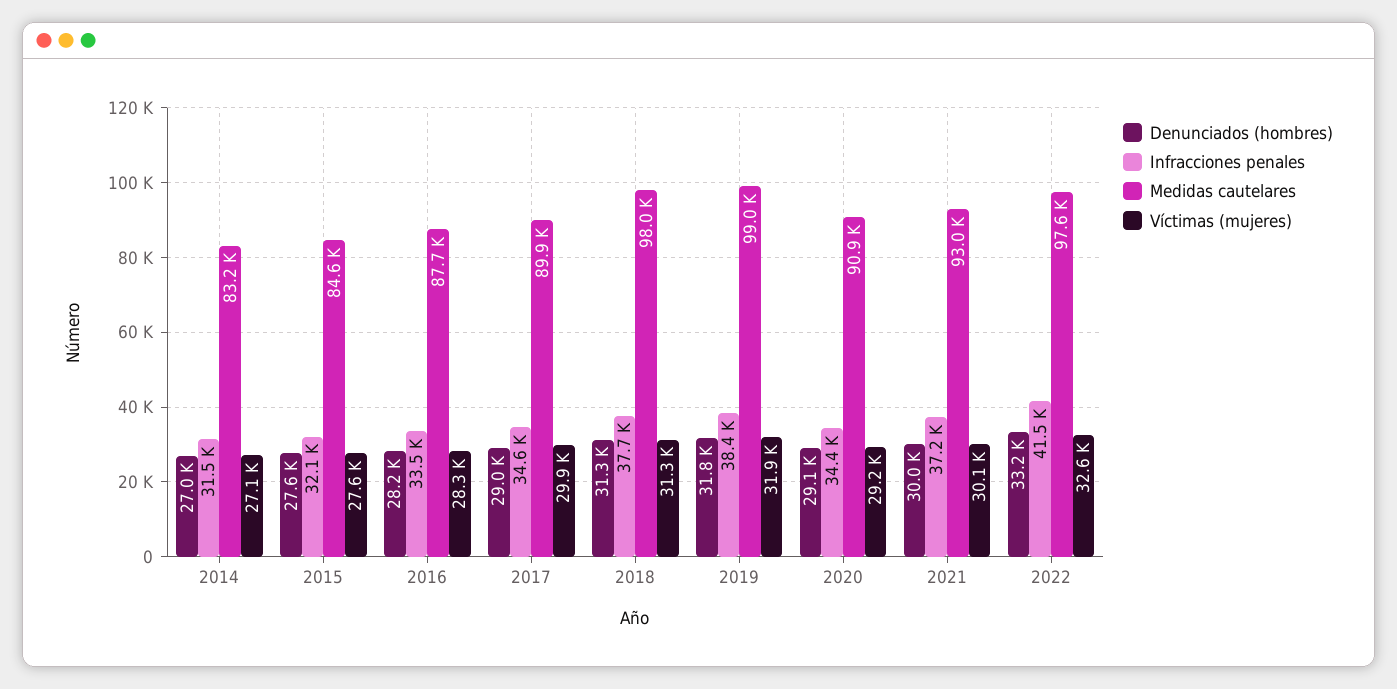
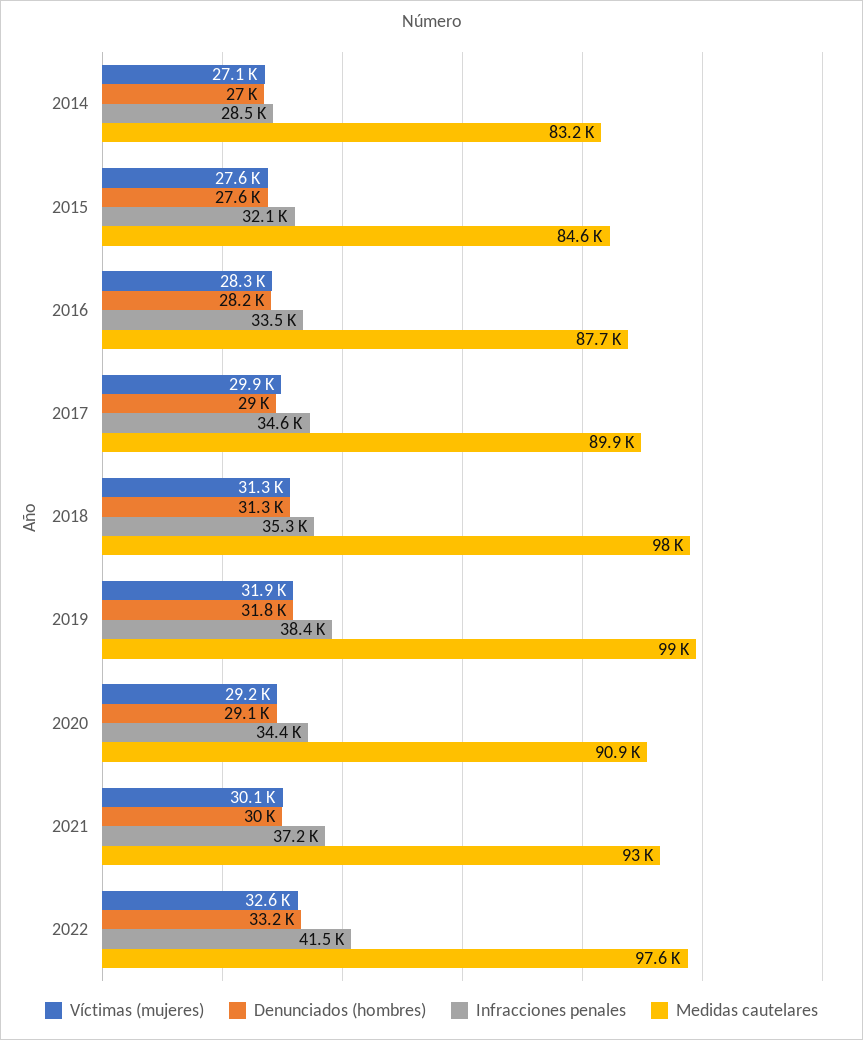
Infracciones penales, 2014: 31500 -> 28500
Infracciones penales, 2018: 37700 -> 35300

